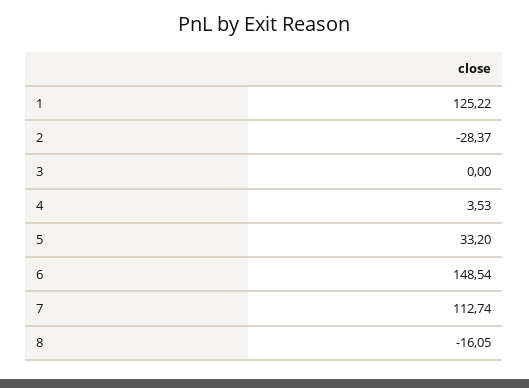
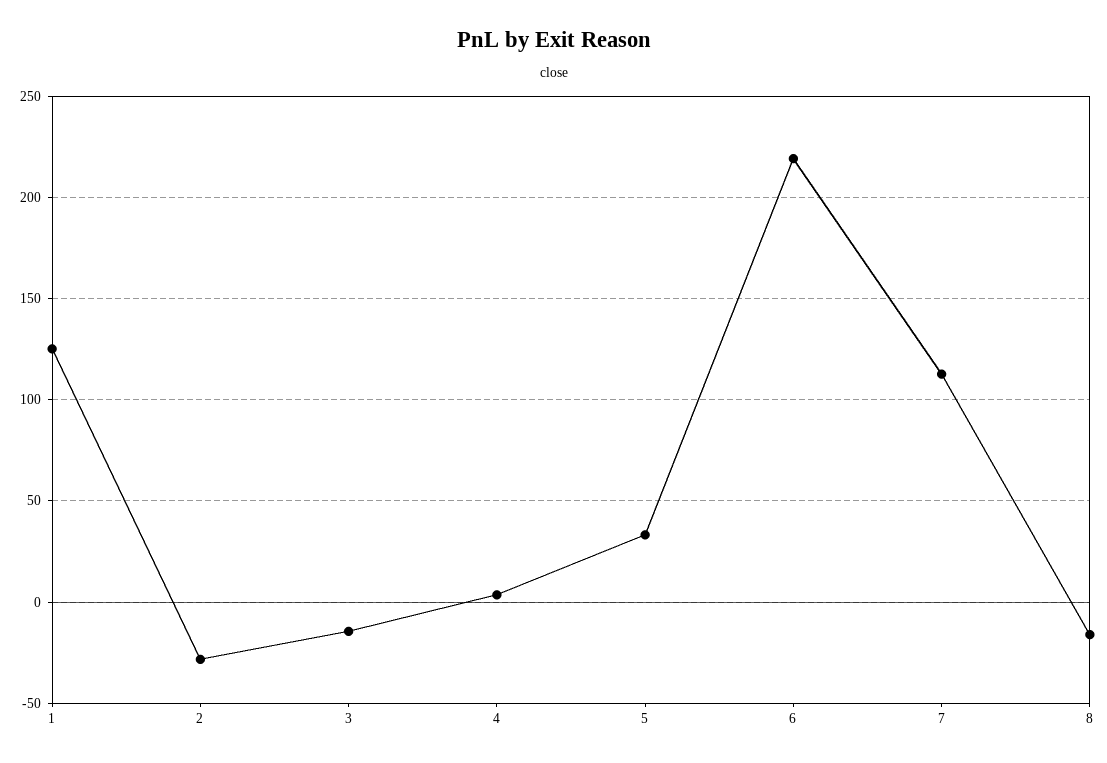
3: 0 -> -15
6: 148.54 -> 220

